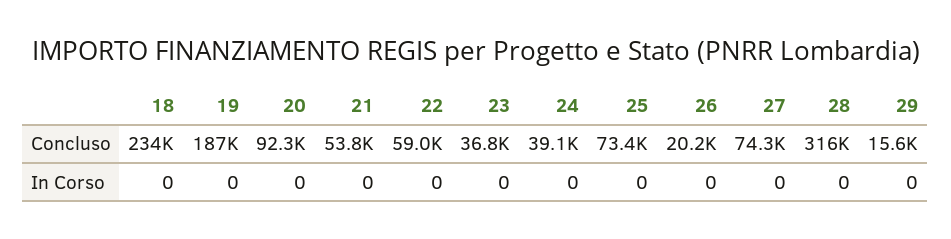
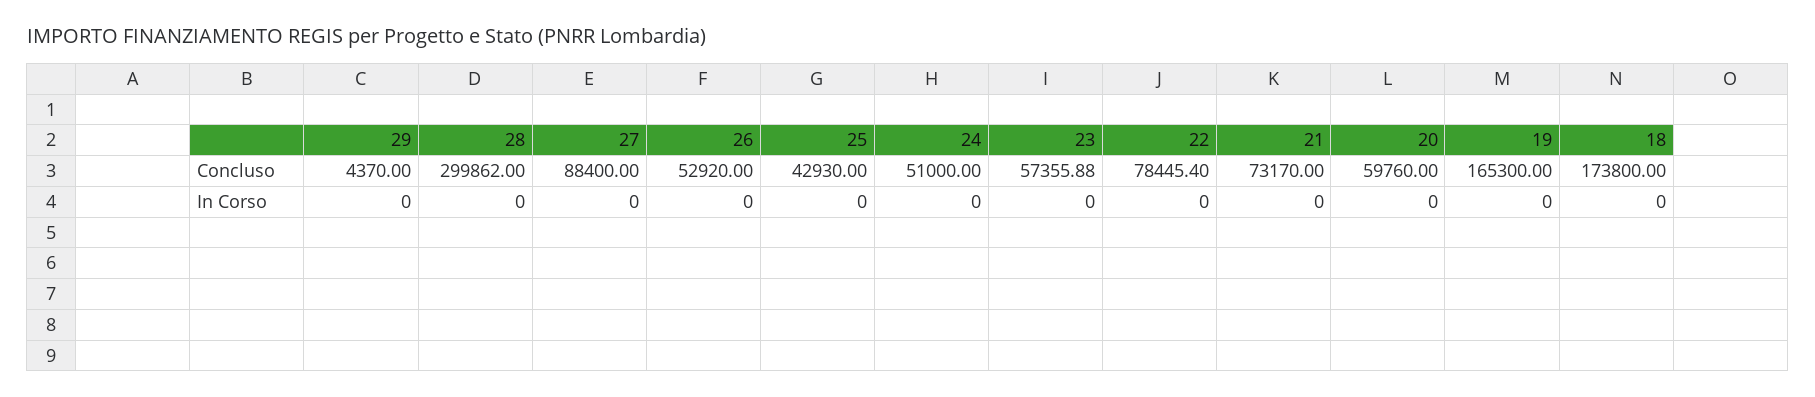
18, Concluso: 234000 -> 173800
19, Concluso: 187000 -> 165300
20, Concluso: 92300 -> 59760
21, Concluso: 53800 -> 73170
22, Concluso: 59000 -> 78445.4
23, Concluso: 36800 -> 57355.88
24, Concluso: 39100 -> 51000
25, Concluso: 73400 -> 42930
26, Concluso: 20200 -> 52920
27, Concluso: 74300 -> 88400
28, Concluso: 316000 -> 299862
29, Concluso: 15600 -> 4370

